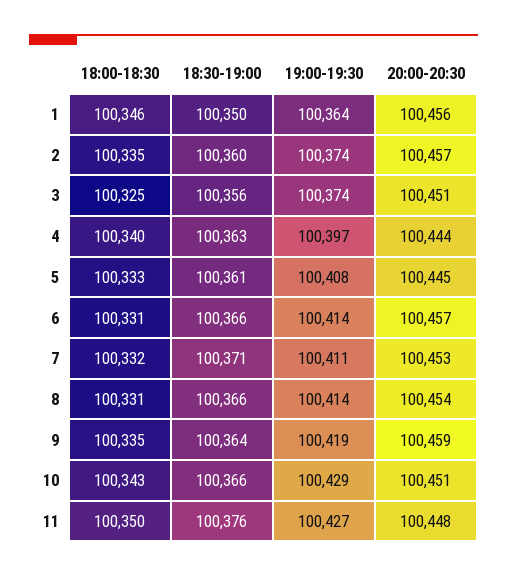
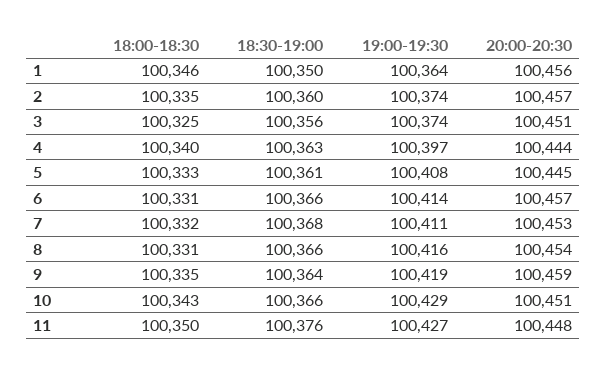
18:30-19:00, 7: 100371 -> 100368
19:00-19:30, 8: 100414 -> 100416

